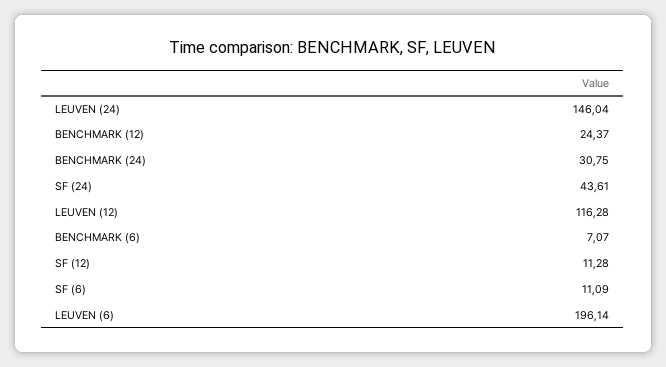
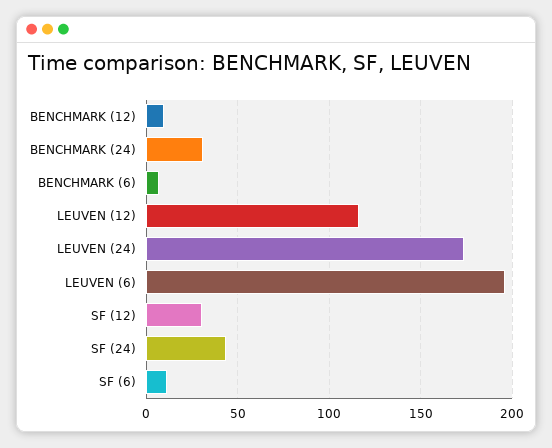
LEUVEN (24): 146.04 -> 175
BENCHMARK (12): 24.37 -> 10
SF (12): 11.28 -> 30

